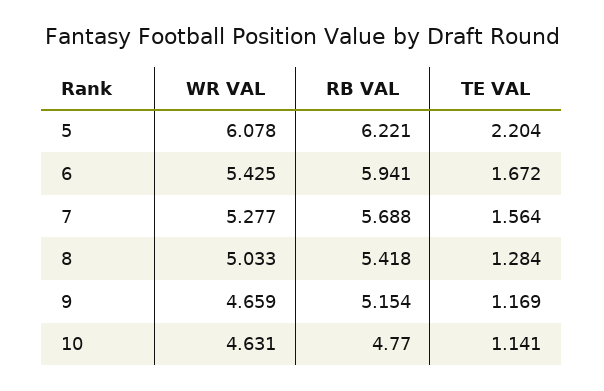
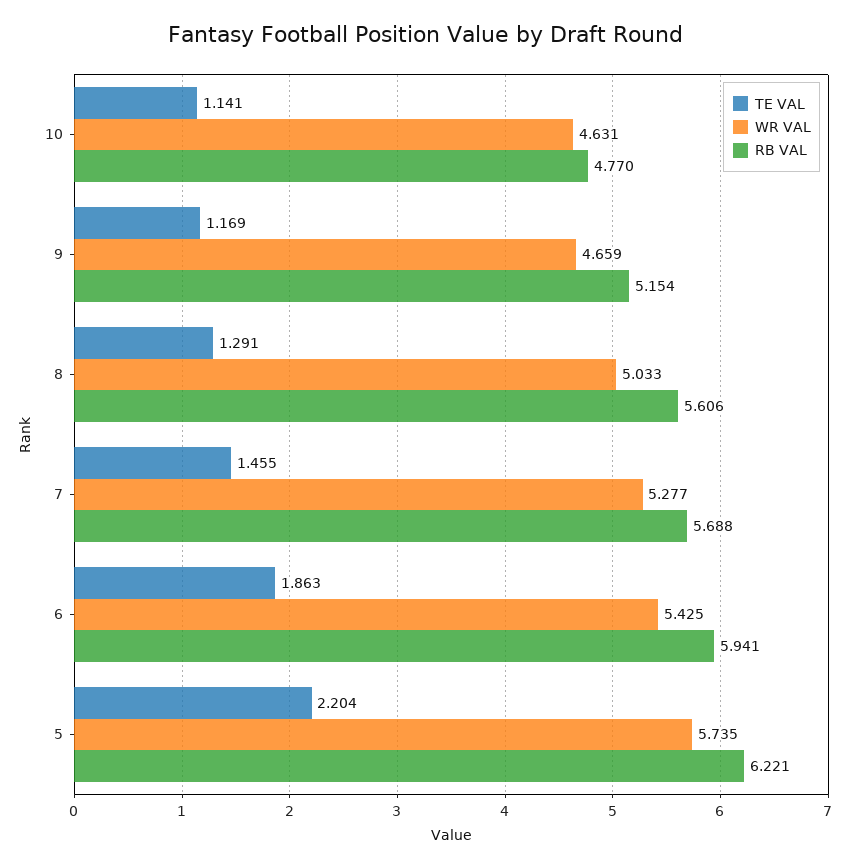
WR VAL, 5: 6.078 -> 5.735
TE VAL, 6: 1.672 -> 1.863
TE VAL, 7: 1.564 -> 1.455
RB VAL, 8: 5.418 -> 5.606
TE VAL, 8: 1.284 -> 1.291

